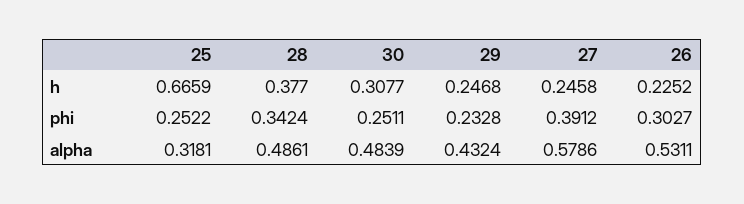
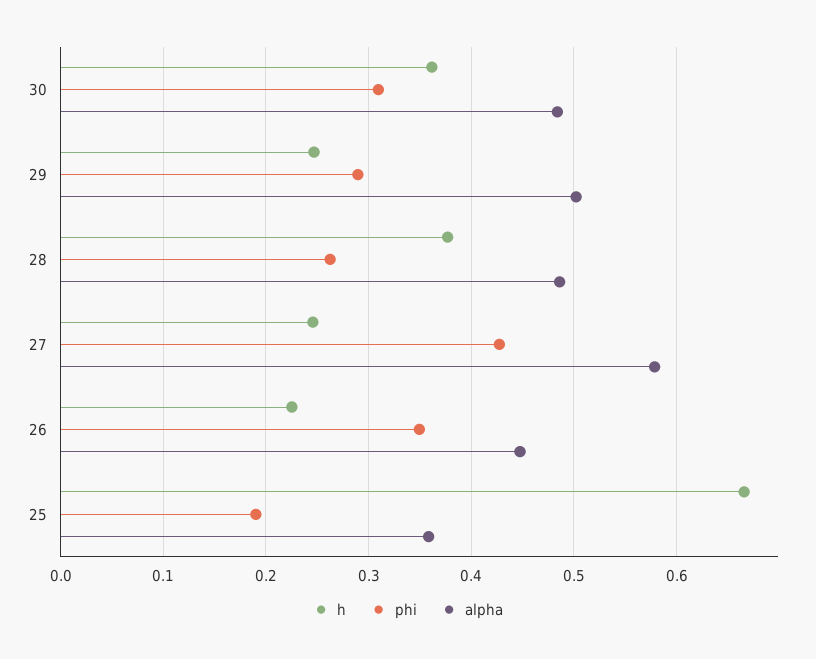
h, 30: 0.3077 -> 0.36
phi, 25: 0.2522 -> 0.19
phi, 28: 0.3424 -> 0.26
phi, 30: 0.2511 -> 0.31
phi, 29: 0.2328 -> 0.29
phi, 27: 0.3912 -> 0.43
phi, 26: 0.3027 -> 0.35
alpha, 25: 0.3181 -> 0.36
alpha, 29: 0.4324 -> 0.5
alpha, 26: 0.5311 -> 0.45

